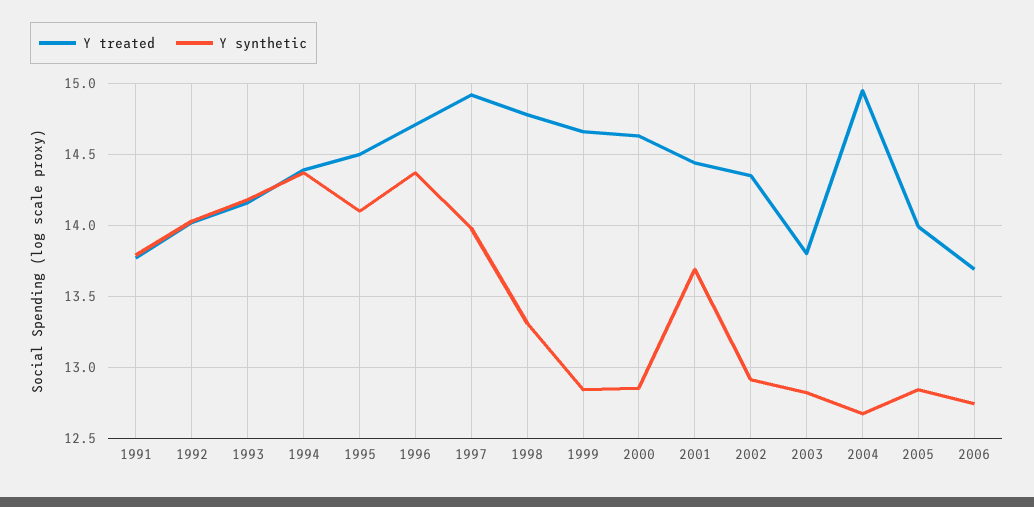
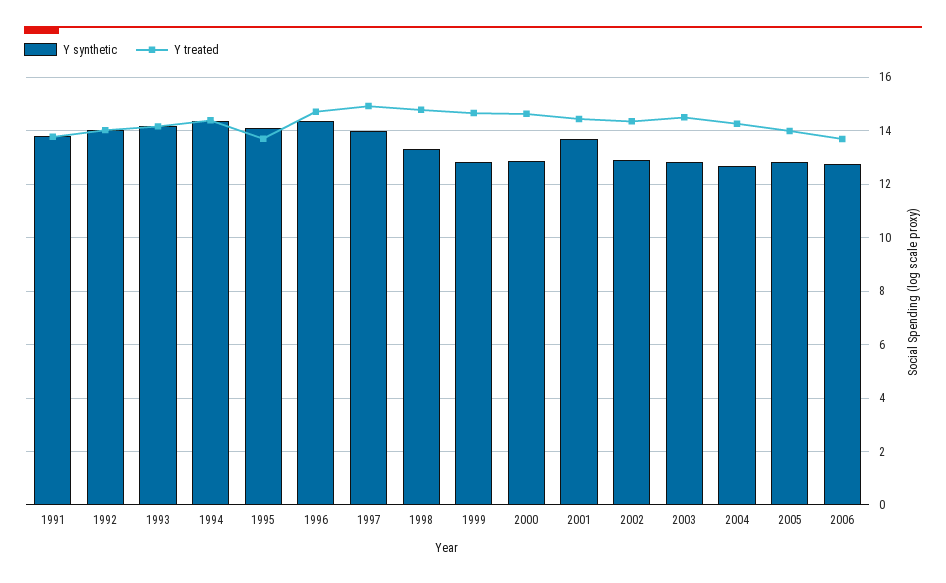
Y treated, 1995: 14.5 -> 13.75
Y treated, 2003: 13.8 -> 14.5
Y treated, 2004: 14.95 -> 14.25

